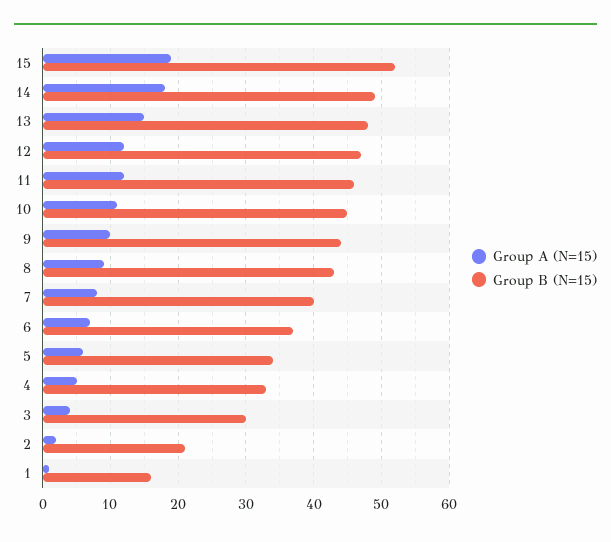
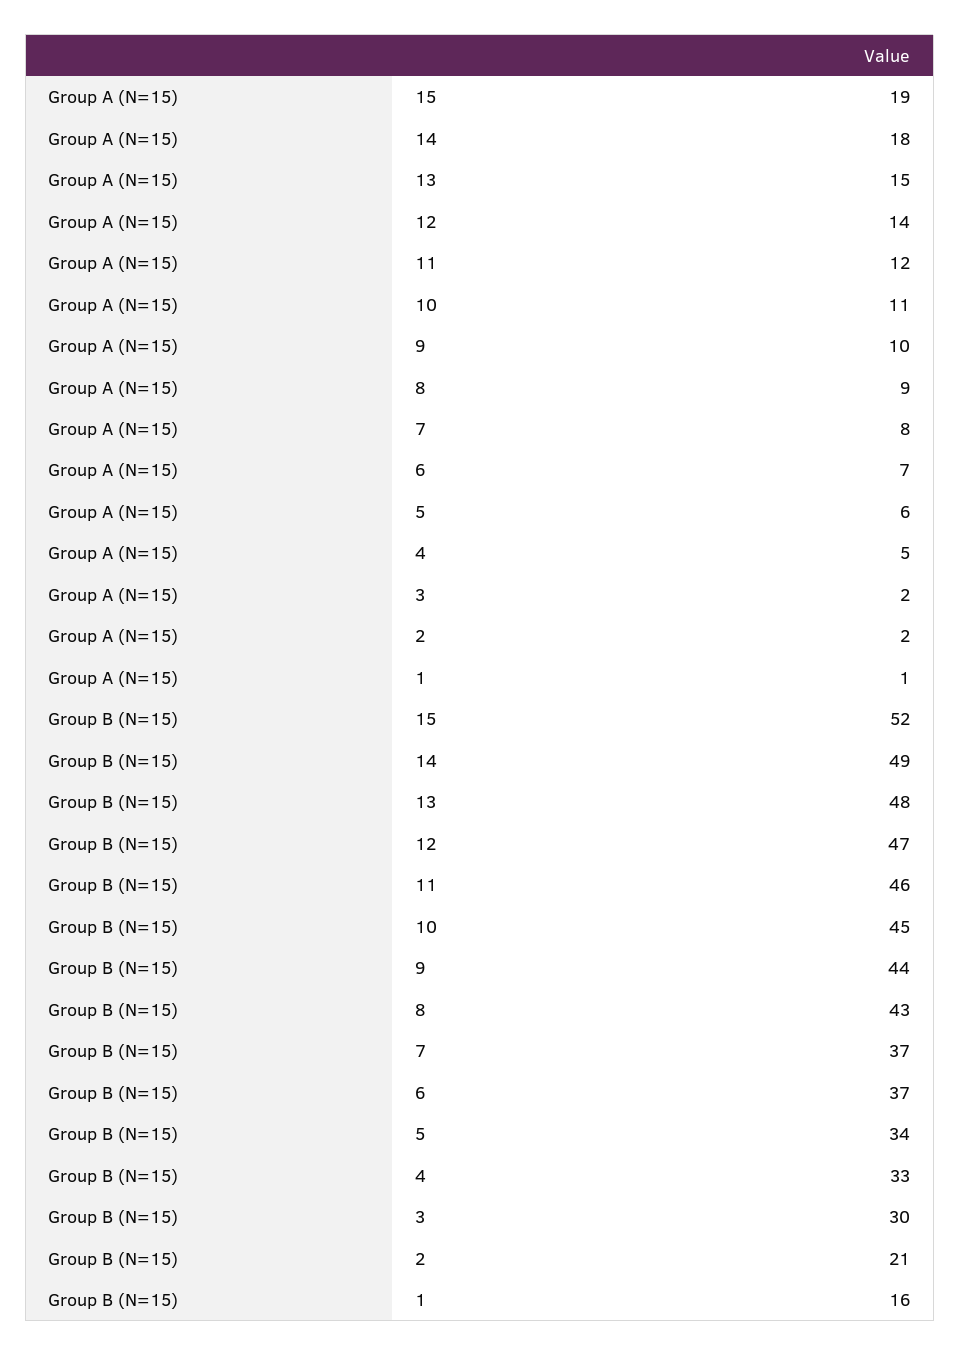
Group A (N=15), 12: 12 -> 14
Group B (N=15), 7: 40 -> 37
Group A (N=15), 3: 4 -> 2

